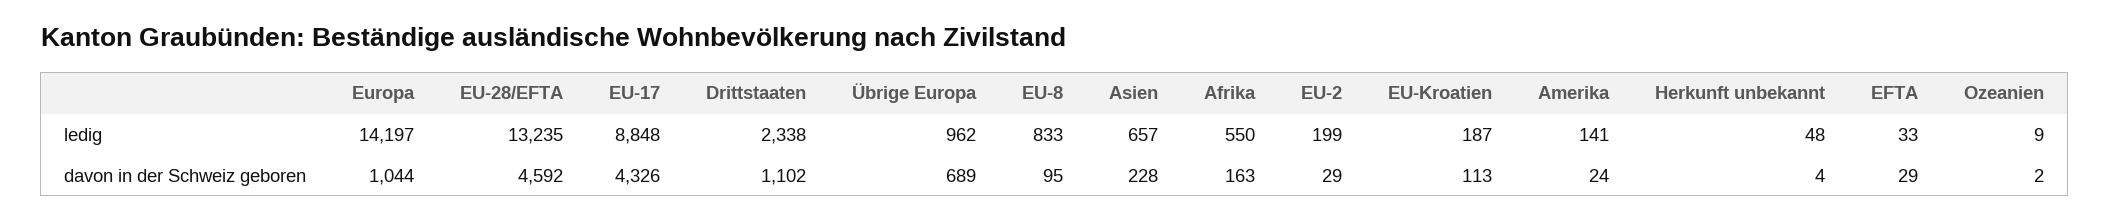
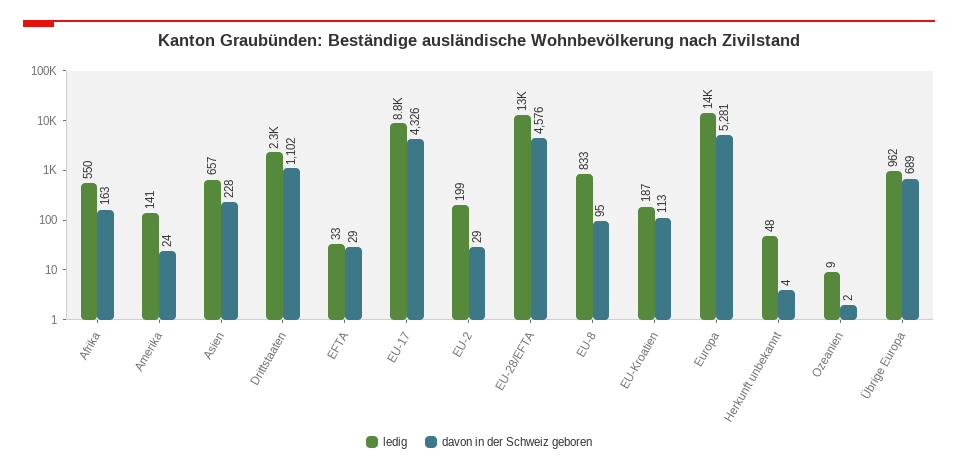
davon in der Schweiz geboren, Europa: 1044 -> 5281
davon in der Schweiz geboren, EU-28/EFTA: 4592 -> 4576

